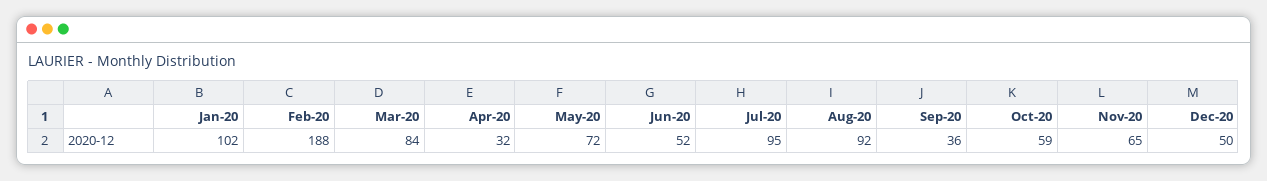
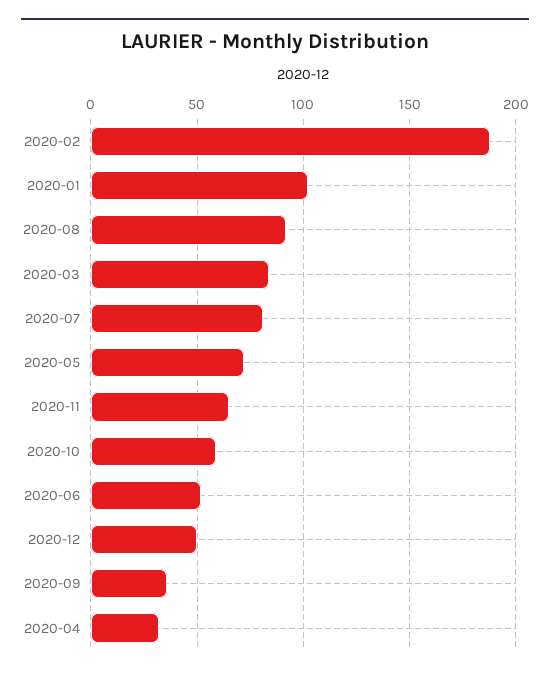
Jul-20: 95 -> 80

